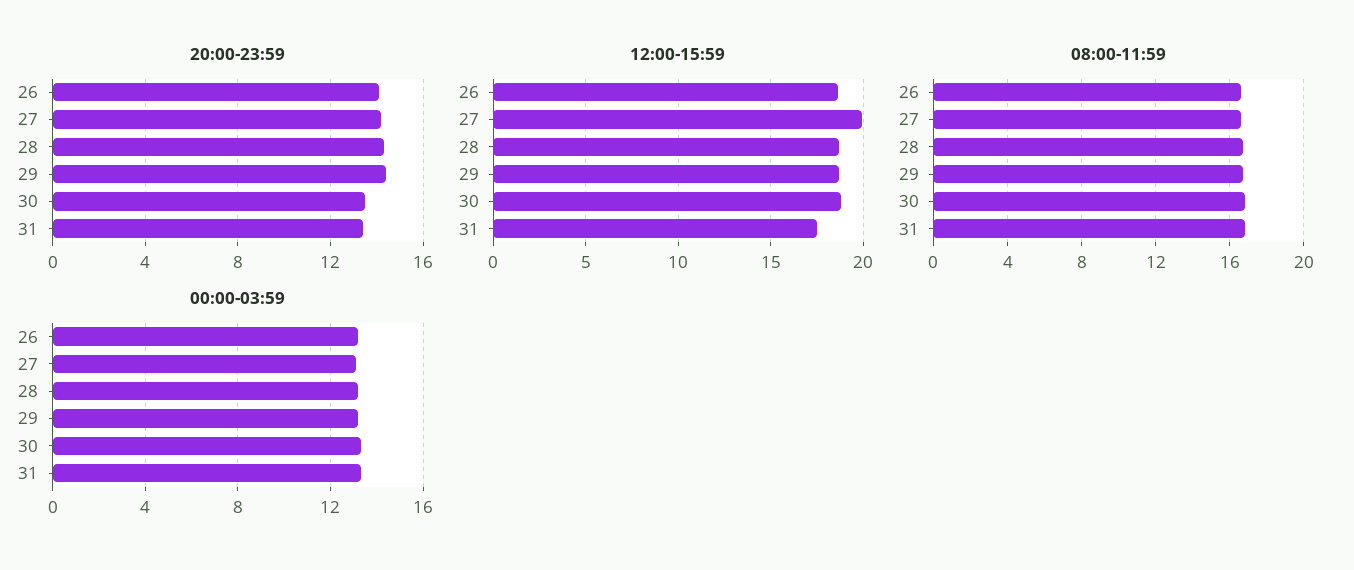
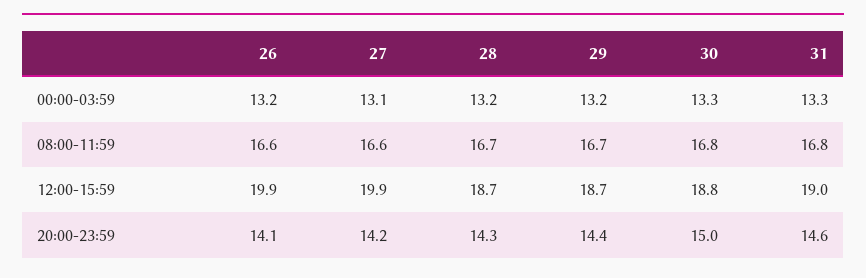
20:00-23:59, 30: 13.5 -> 15
20:00-23:59, 31: 13.5 -> 14.6
12:00-15:59, 26: 18.5 -> 19.9
12:00-15:59, 31: 17.5 -> 19

